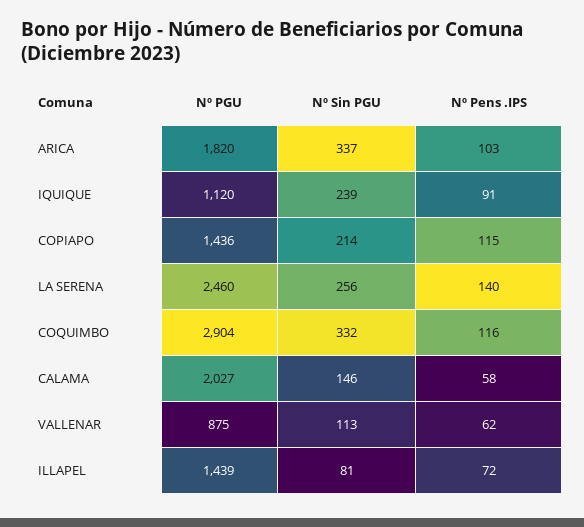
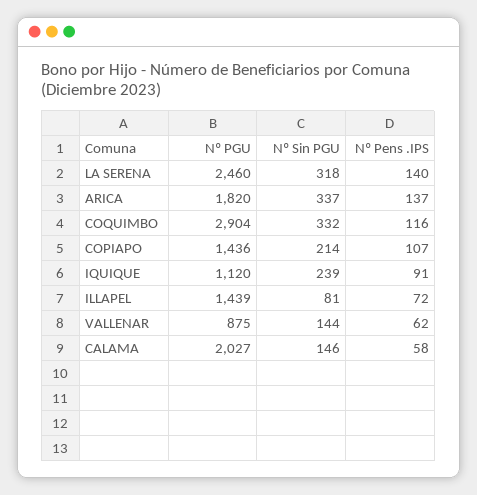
Nº Pens .IPS, ARICA: 103 -> 137
Nº Pens .IPS, COPIAPO: 115 -> 107
Nº Sin PGU, LA SERENA: 256 -> 318
Nº Sin PGU, VALLENAR: 113 -> 144

